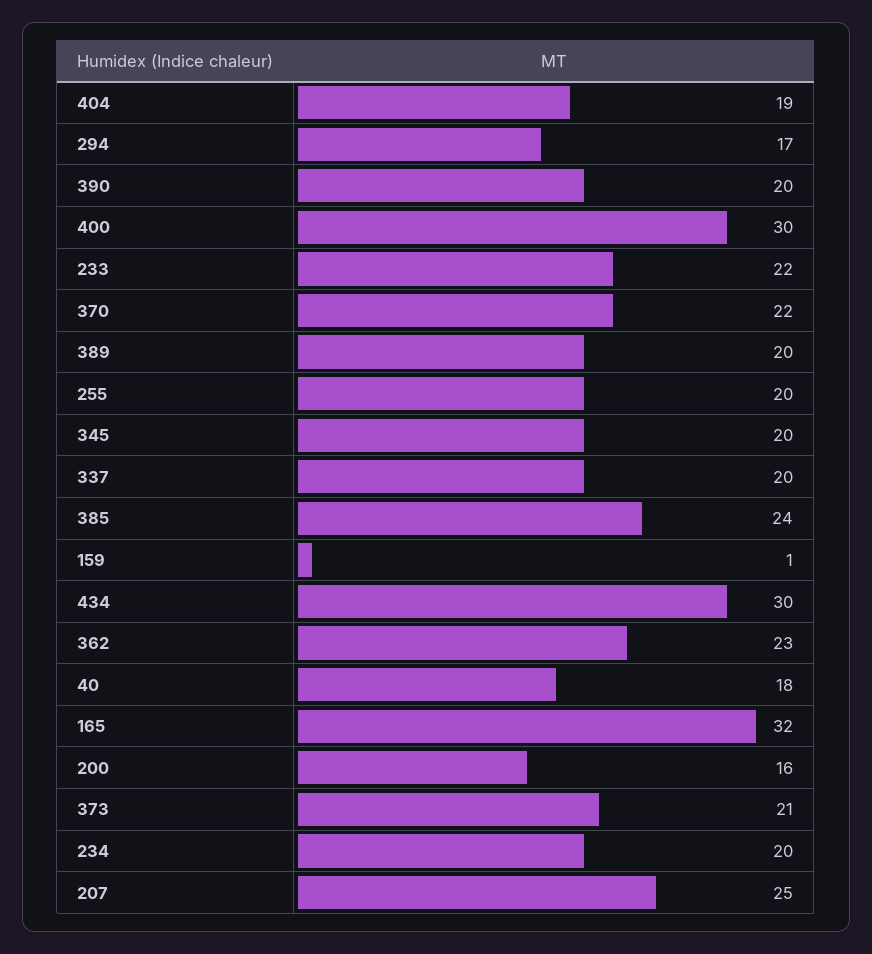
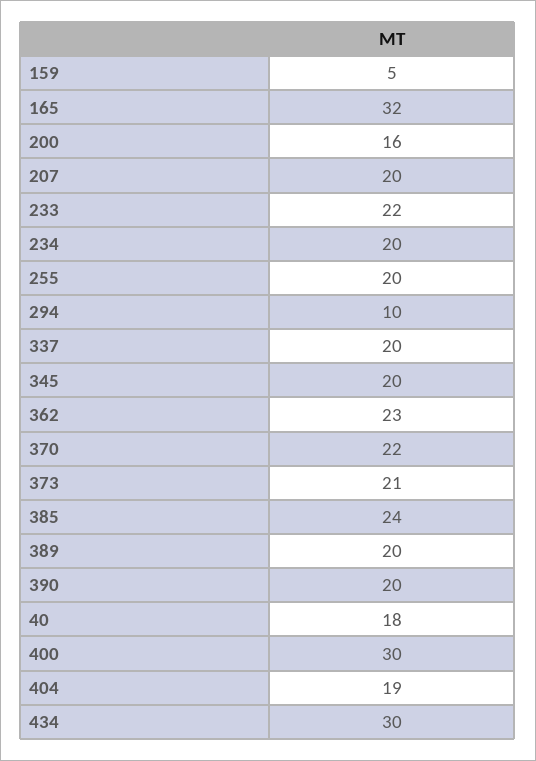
294: 17 -> 10
159: 1 -> 5
207: 25 -> 20

